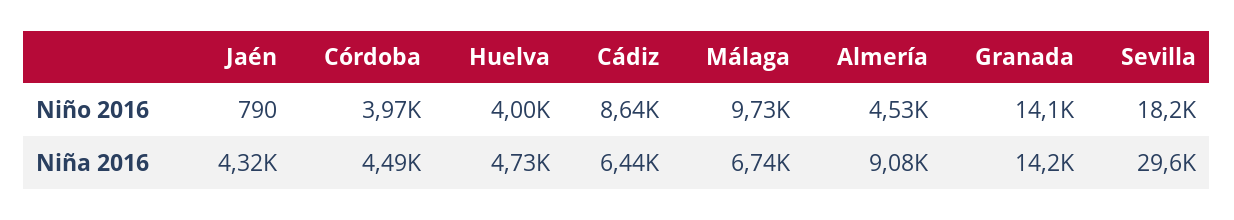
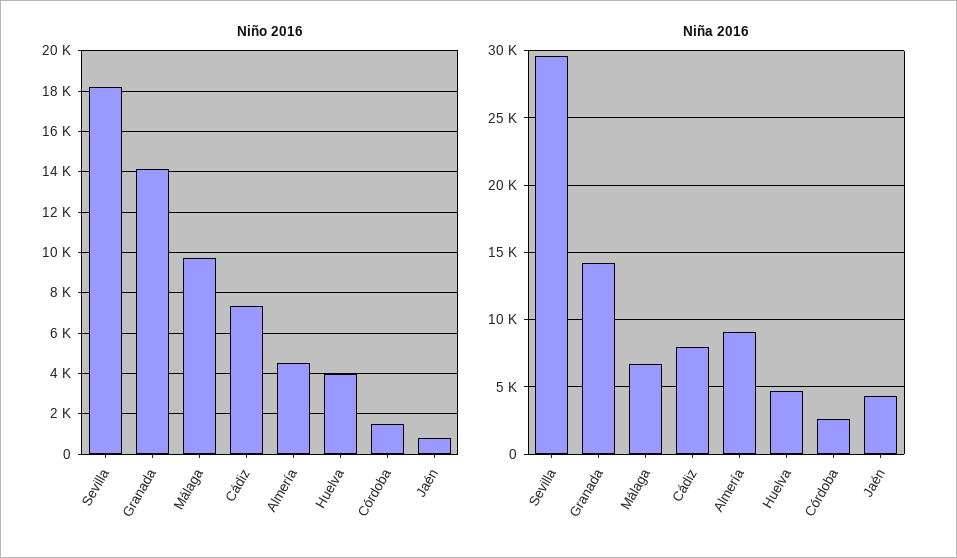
Niño 2016, Córdoba: 3970 -> 1500
Niño 2016, Cádiz: 8640 -> 7500
Niña 2016, Córdoba: 4490 -> 2500
Niña 2016, Cádiz: 6440 -> 8000

